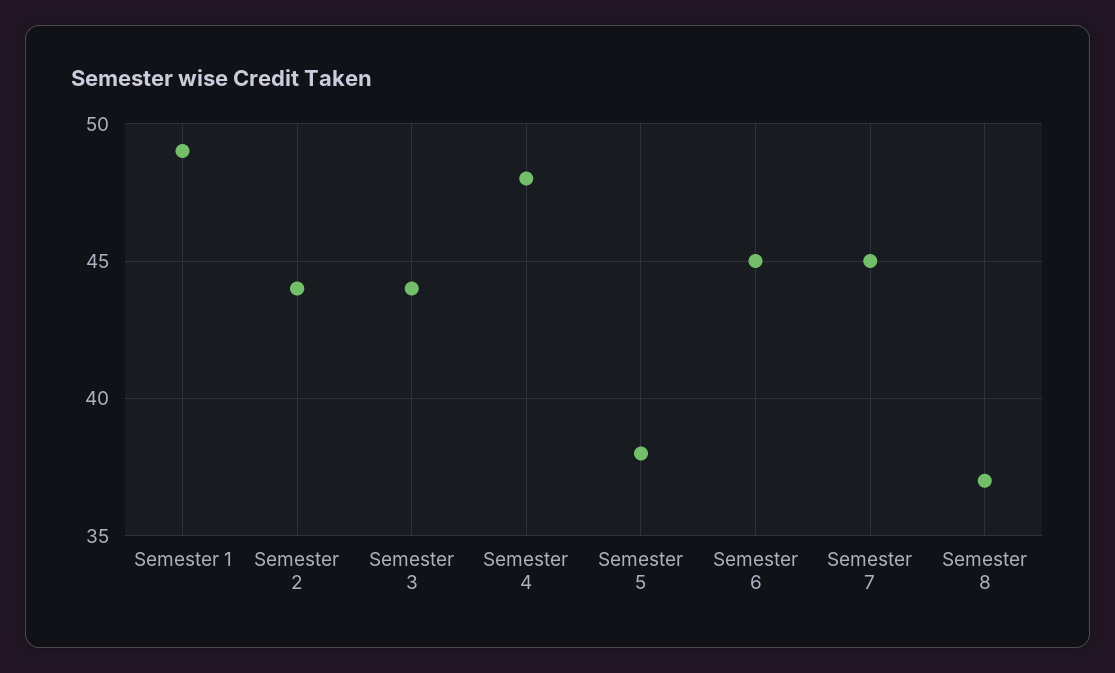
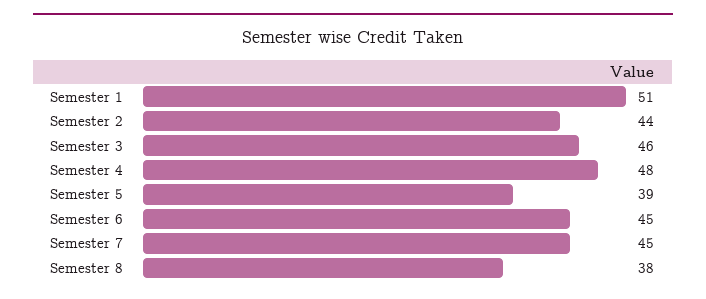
Semester 1: 49 -> 51
Semester 3: 44 -> 46
Semester 5: 38 -> 39
Semester 8: 37 -> 38

